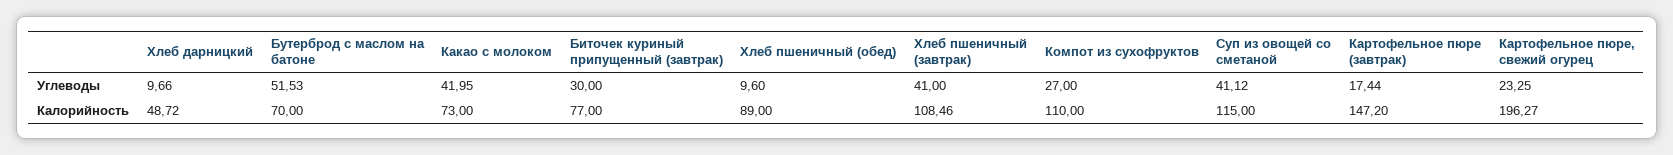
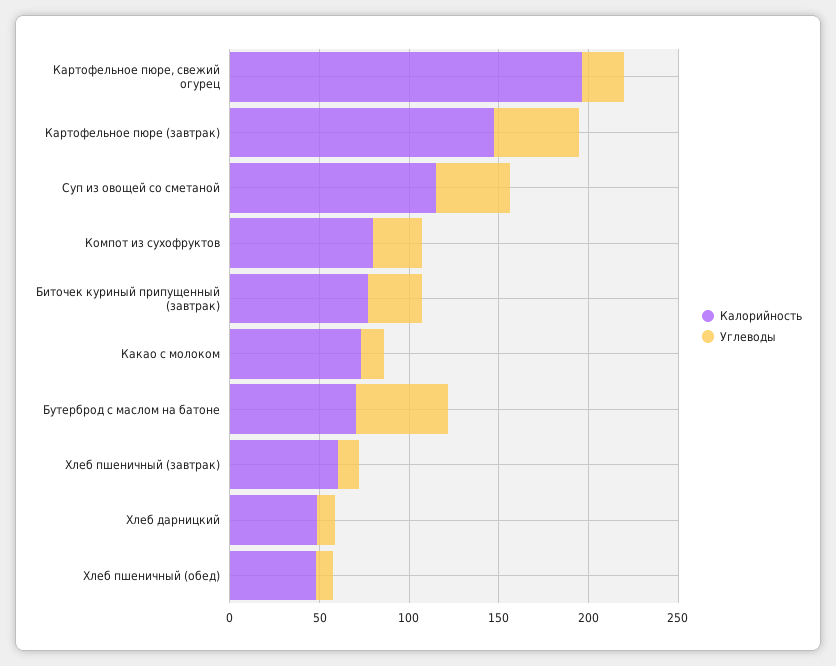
Углеводы, Какао с молоком: 41.95 -> 10
Углеводы, Хлеб пшеничный (завтрак): 41 -> 10
Углеводы, Картофельное пюре (завтрак): 17.44 -> 50
Калорийность, Хлеб пшеничный (обед): 89 -> 50
Калорийность, Хлеб пшеничный (завтрак): 108.46 -> 60
Калорийность, Компот из сухофруктов: 110 -> 80

